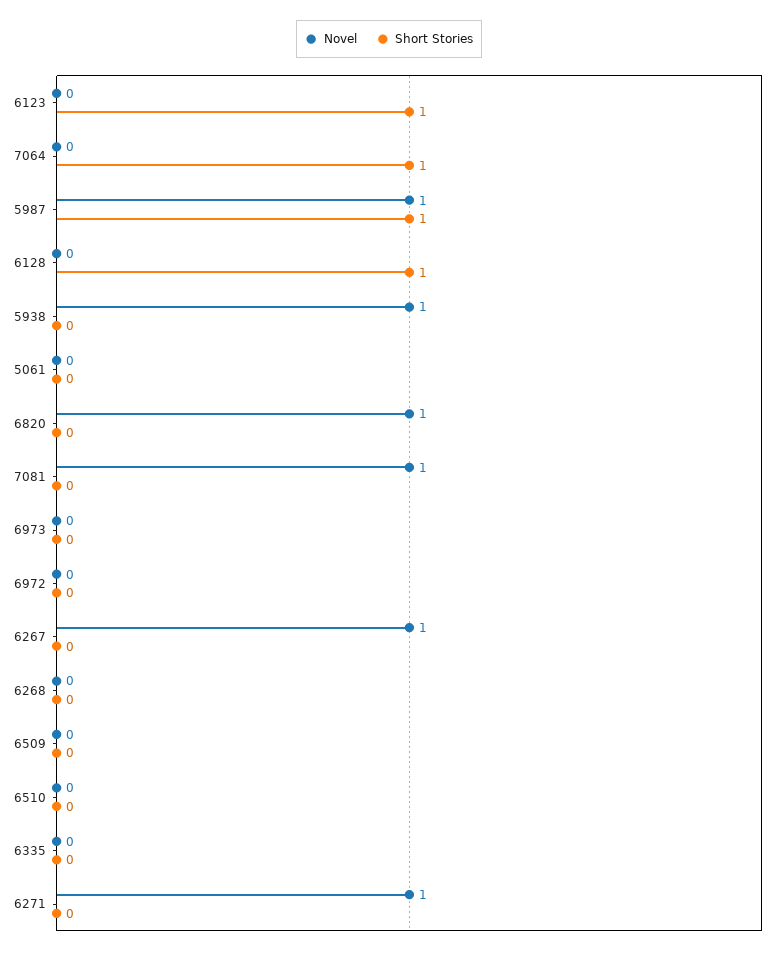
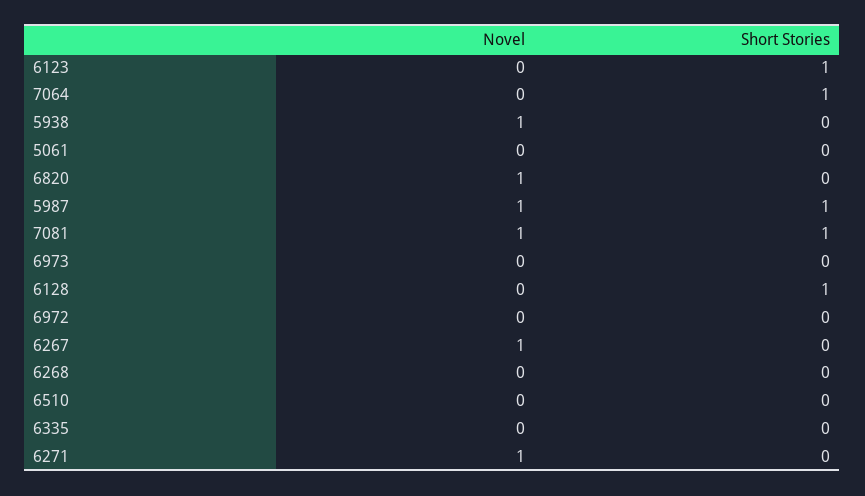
Short Stories, 7081: 0 -> 1
Novel, 6509: 0 -> none
Short Stories, 6509: 0 -> none

